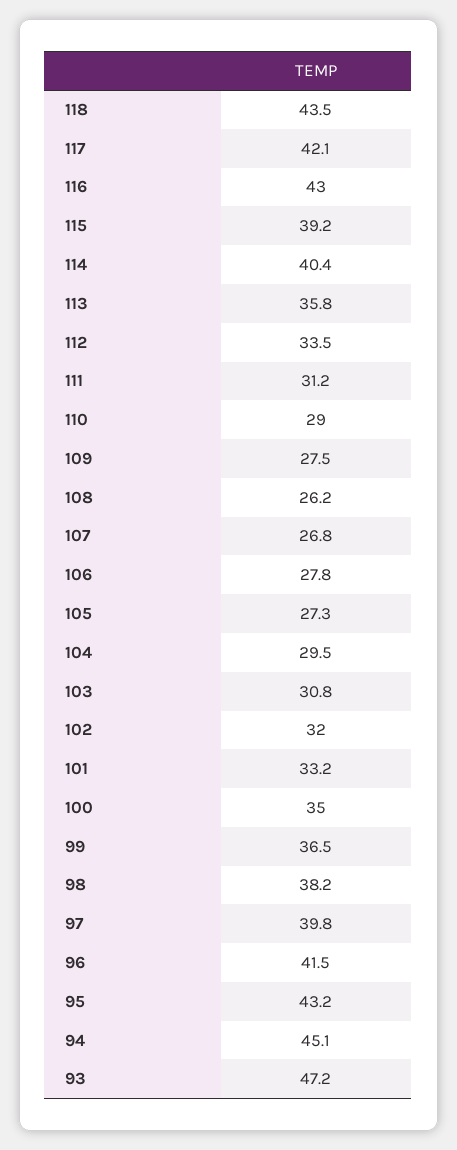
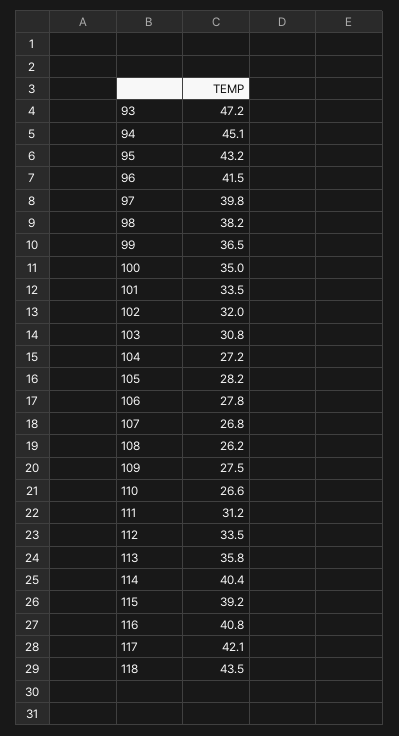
116: 43 -> 40.8
110: 29 -> 26.6
105: 27.3 -> 28.2
104: 29.5 -> 27.2
101: 33.2 -> 33.5

